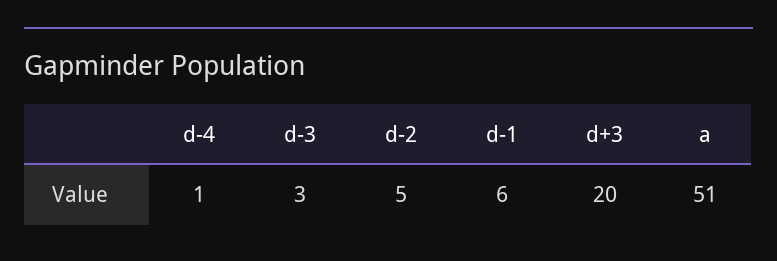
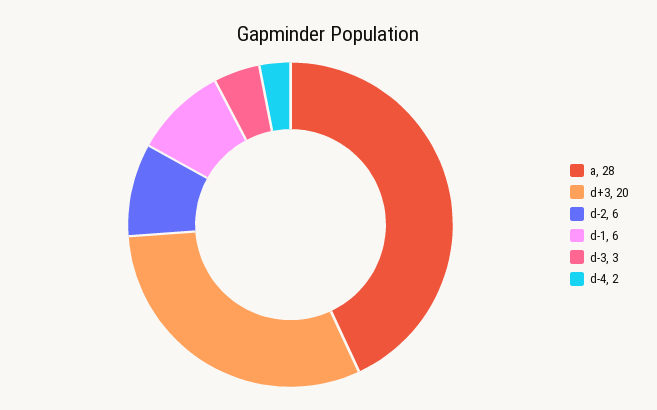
d-4: 1 -> 2
d-2: 5 -> 6
a: 51 -> 28

